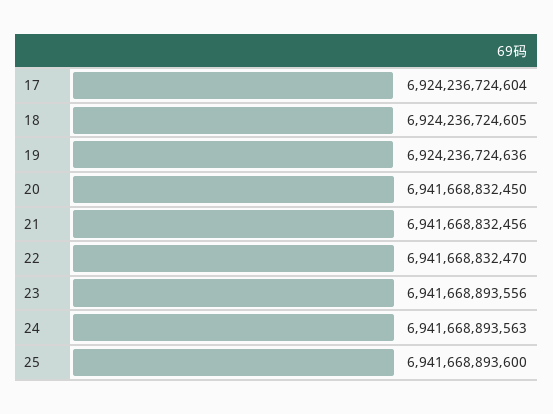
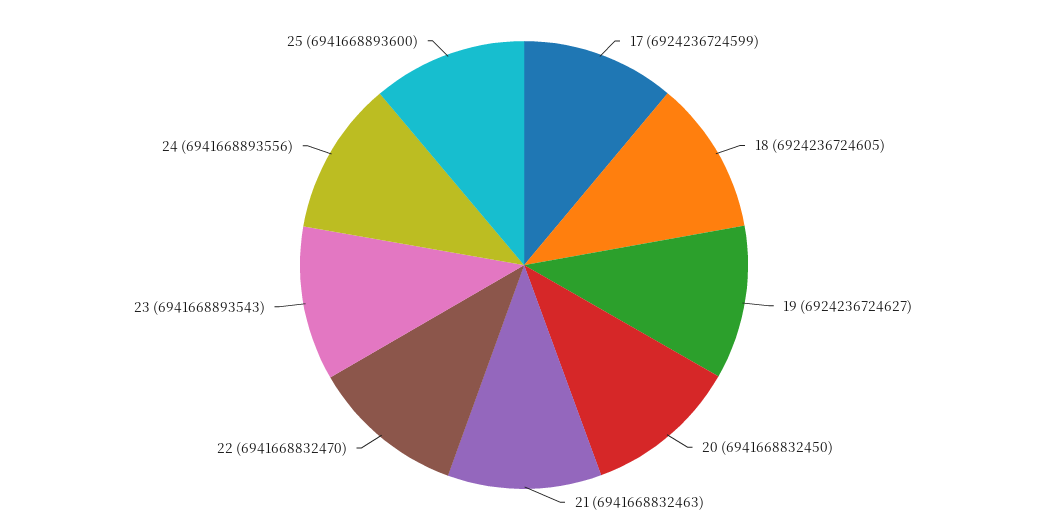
17: 6924236724604 -> 6924236724599
19: 6924236724636 -> 6924236724627
21: 6941668832456 -> 6941668832463
23: 6941668893556 -> 6941668893543
24: 6941668893563 -> 6941668893556

